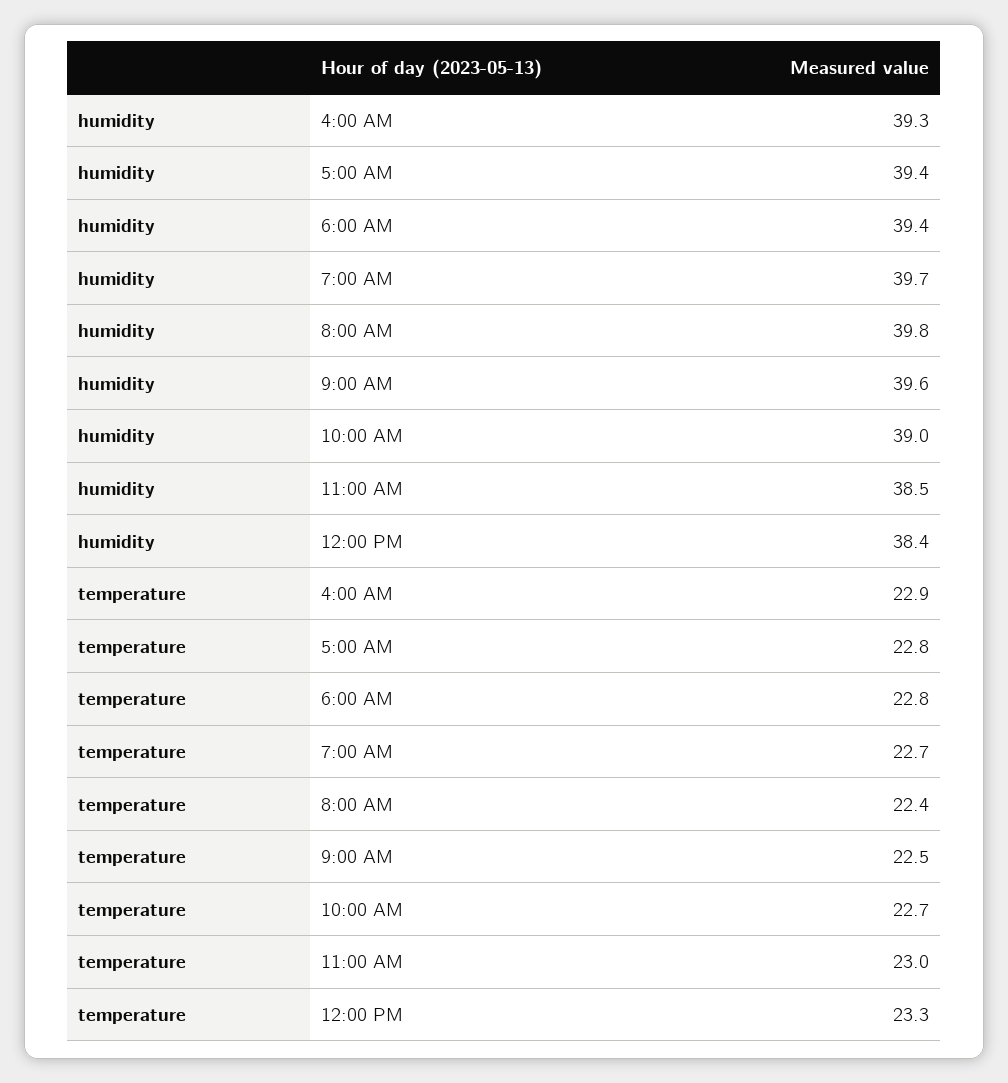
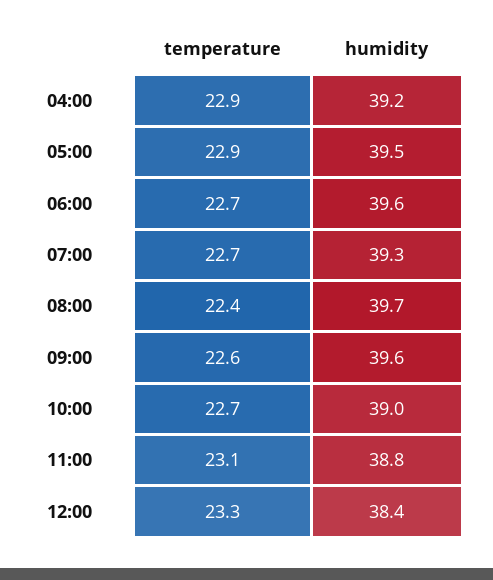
humidity, 4:00 AM: 39.3 -> 39.2
humidity, 5:00 AM: 39.4 -> 39.5
humidity, 6:00 AM: 39.4 -> 39.6
humidity, 7:00 AM: 39.7 -> 39.3
humidity, 8:00 AM: 39.8 -> 39.7
humidity, 11:00 AM: 38.5 -> 38.8
temperature, 5:00 AM: 22.8 -> 22.9
temperature, 6:00 AM: 22.8 -> 22.7
temperature, 9:00 AM: 22.5 -> 22.6
temperature, 11:00 AM: 23 -> 23.1

